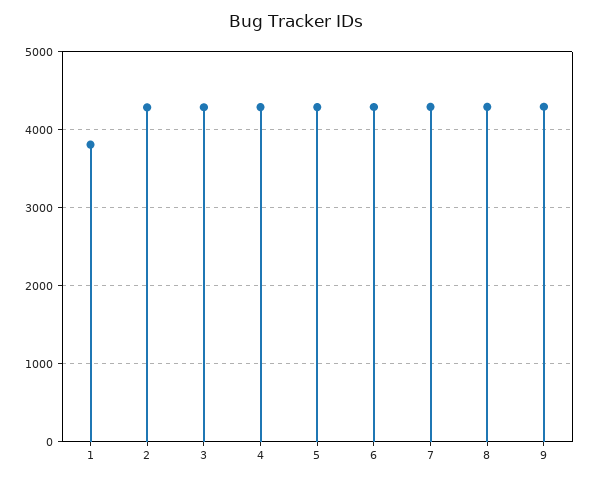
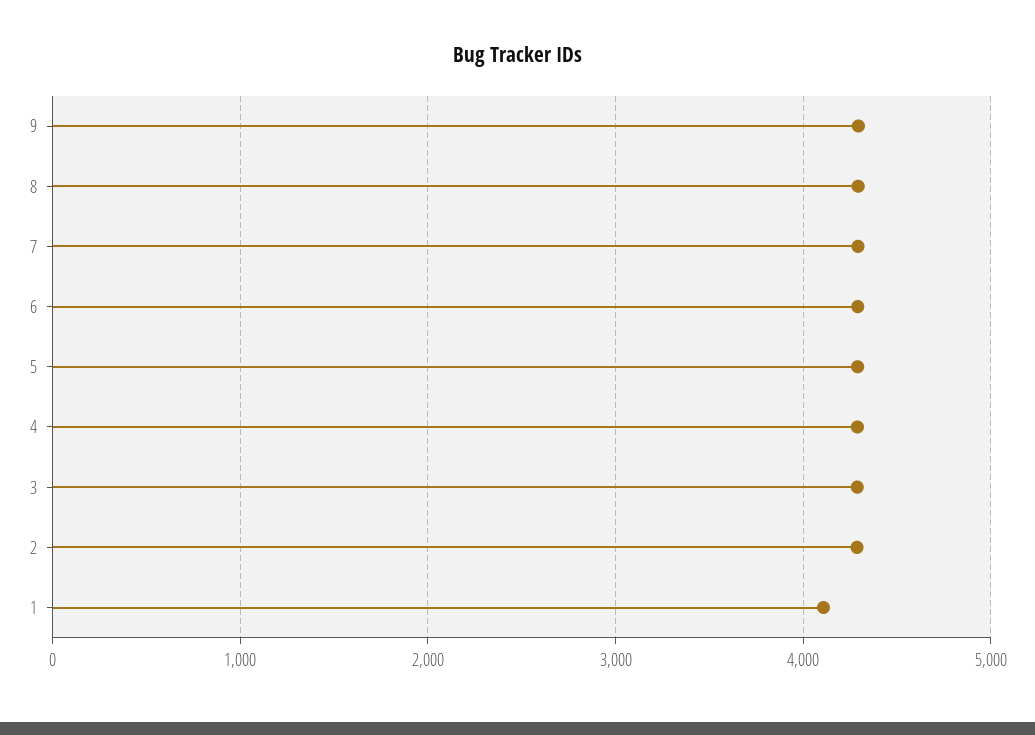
1: 3800 -> 4100

